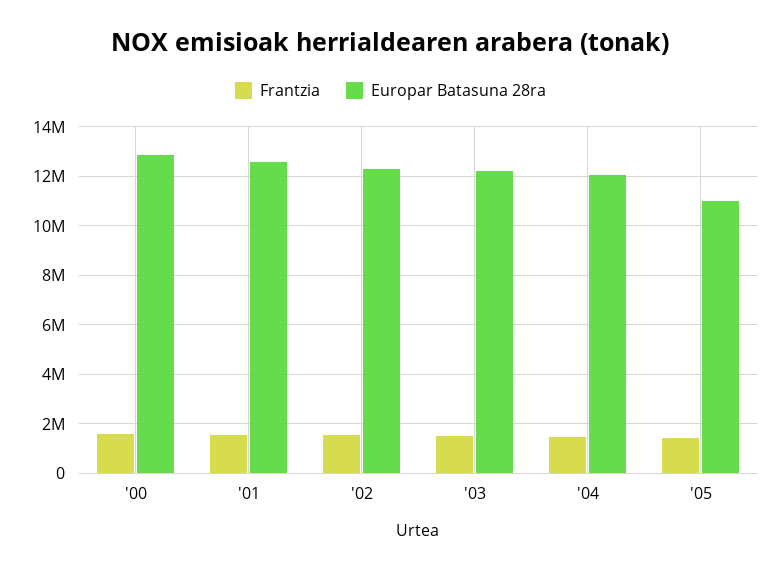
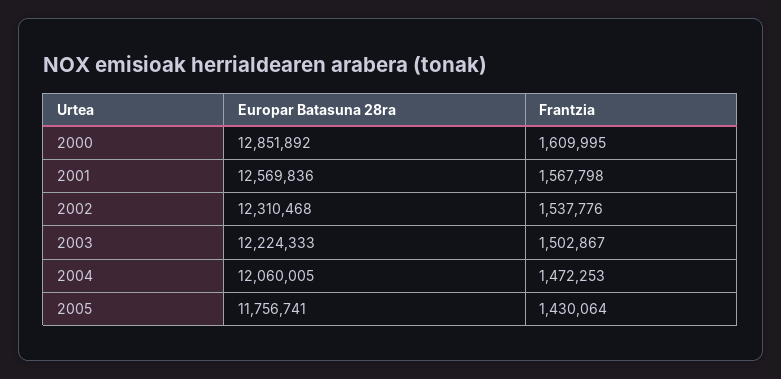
Europar Batasuna 28ra, '05: 11000000 -> 11756741

